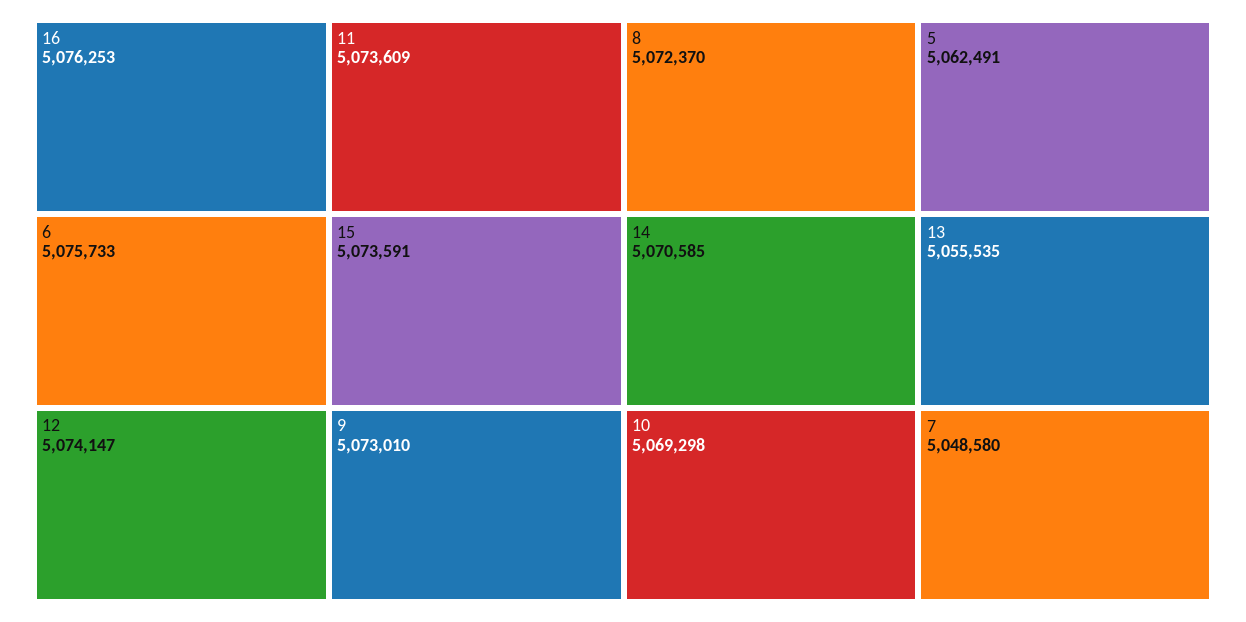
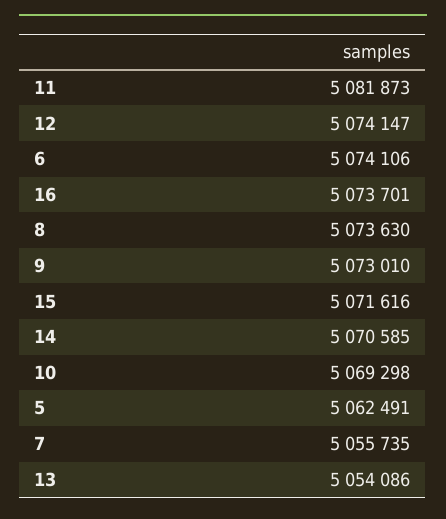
16: 5076253 -> 5073701
6: 5075733 -> 5074106
11: 5073609 -> 5081873
15: 5073591 -> 5071616
8: 5072370 -> 5073630
13: 5055535 -> 5054086
7: 5048580 -> 5055735

